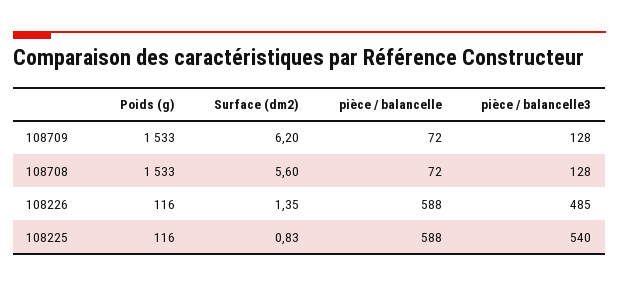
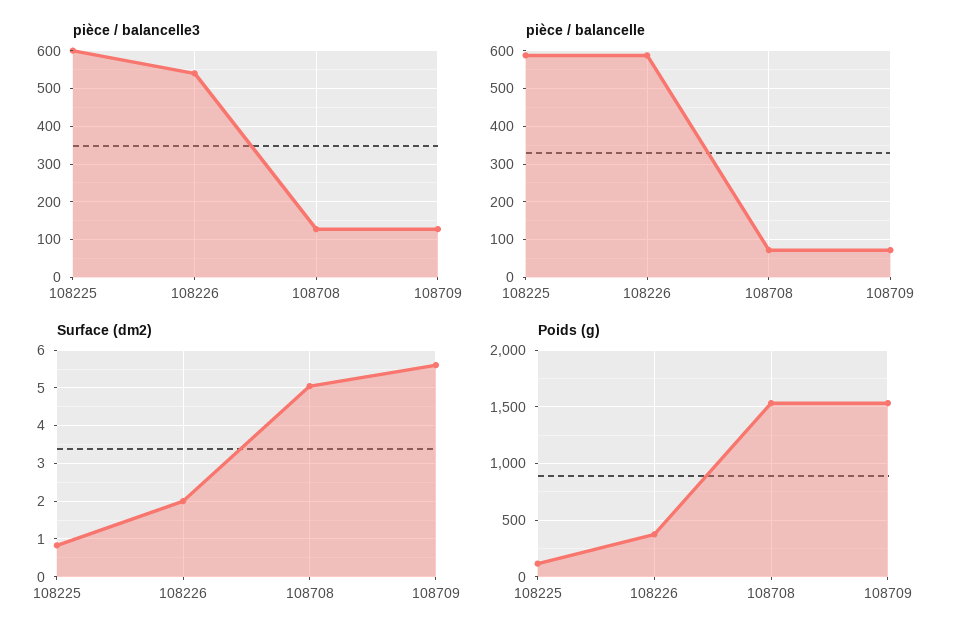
Surface (dm2), 108709: 6.2 -> 5.6
Surface (dm2), 108708: 5.6 -> 5
Poids (g), 108226: 116 -> 400
Surface (dm2), 108226: 1.35 -> 2
pièce / balancelle3, 108226: 485 -> 540
pièce / balancelle3, 108225: 540 -> 600

